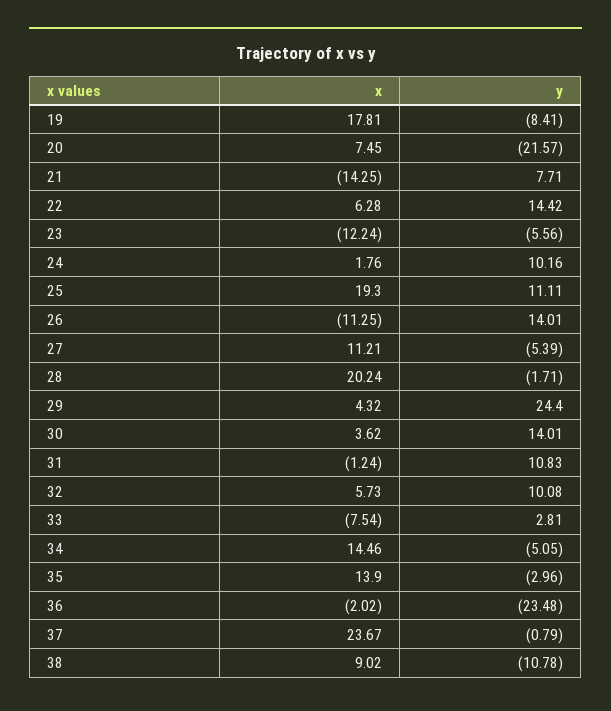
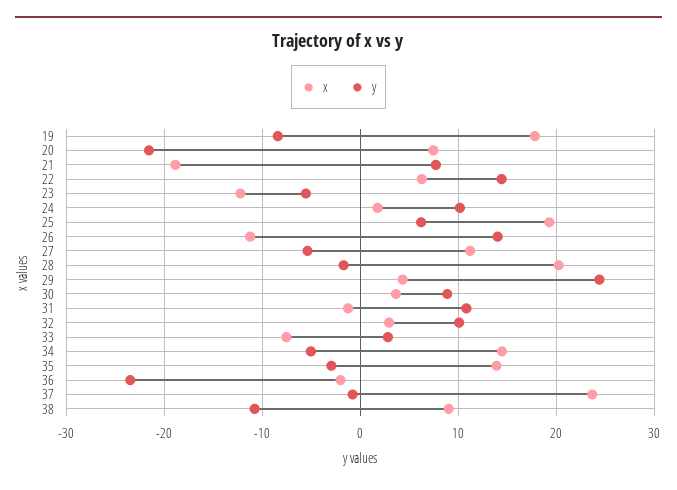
x, 21: -14.25 -> -19
y, 25: 11.11 -> 6
y, 30: 14.01 -> 9
x, 32: 5.73 -> 3

